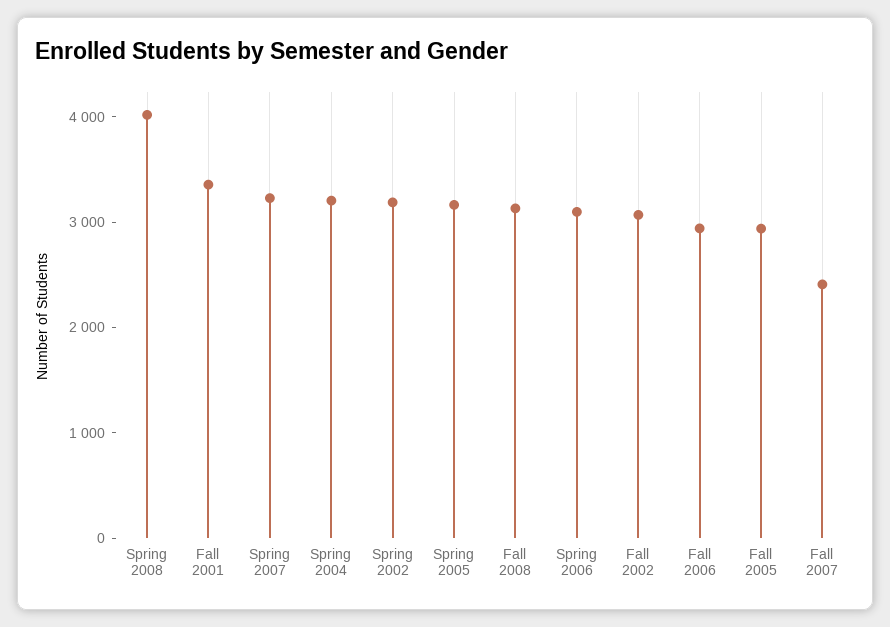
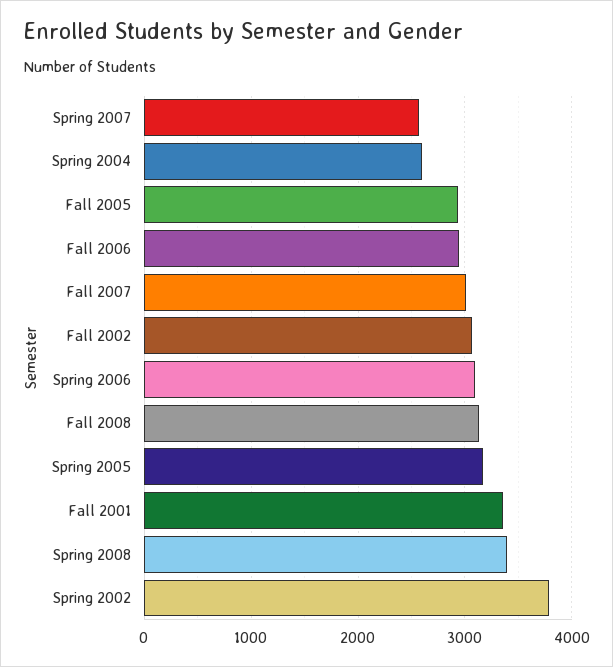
Spring 2008: 4000 -> 3400
Spring 2007: 3200 -> 2600
Spring 2004: 3200 -> 2600
Spring 2002: 3200 -> 3800
Fall 2007: 2400 -> 3000

